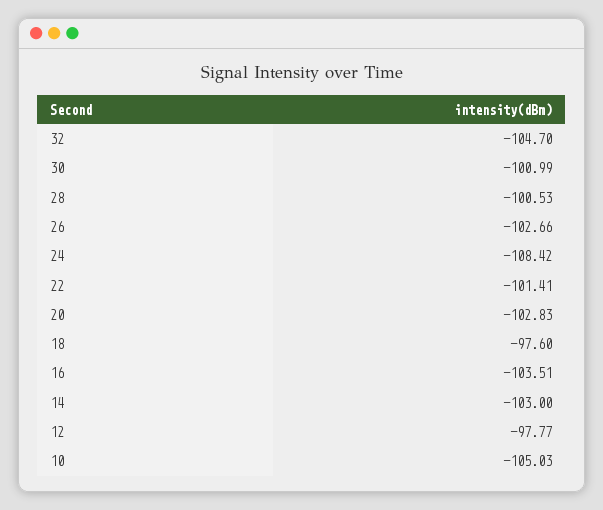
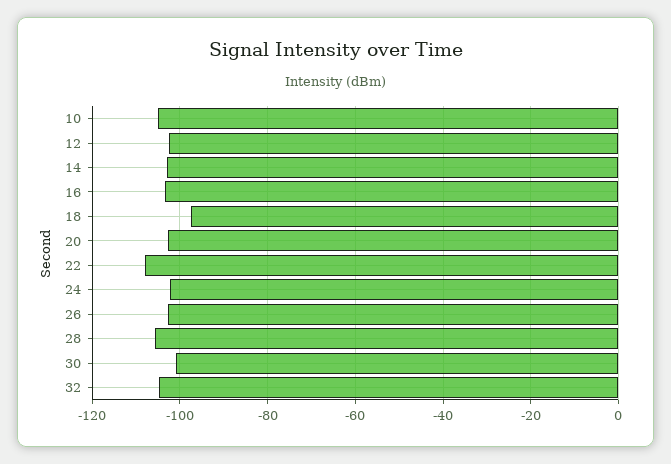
28: -100.53 -> -106
24: -108.42 -> -102
22: -101.41 -> -108
12: -97.77 -> -102

